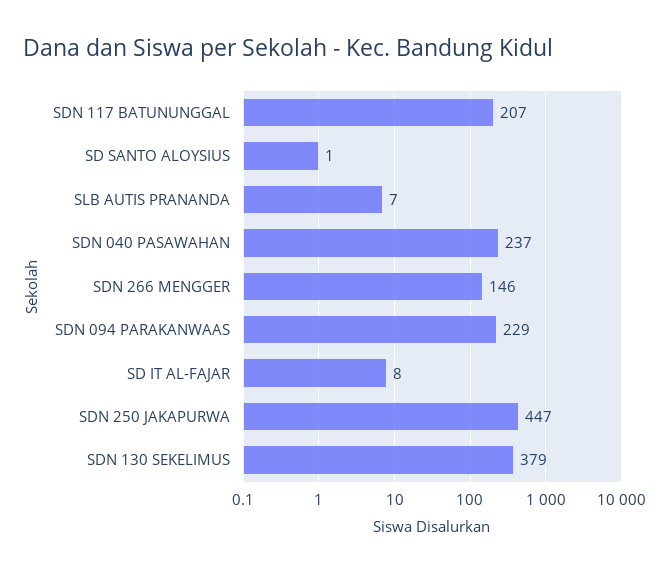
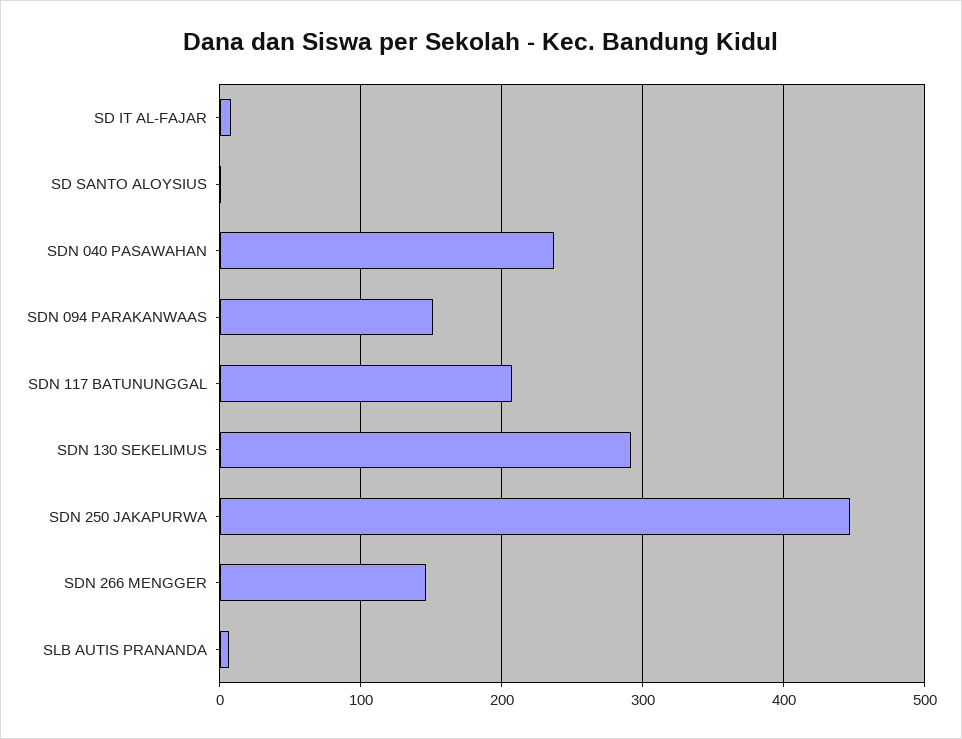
SDN 094 PARAKANWAAS: 229 -> 150
SDN 130 SEKELIMUS: 379 -> 290

